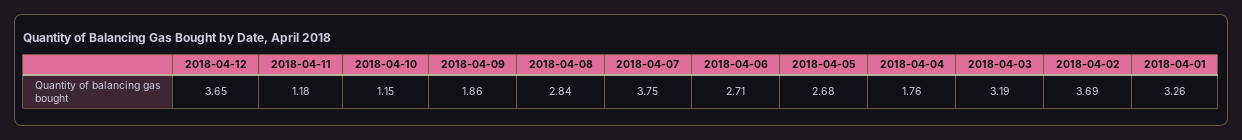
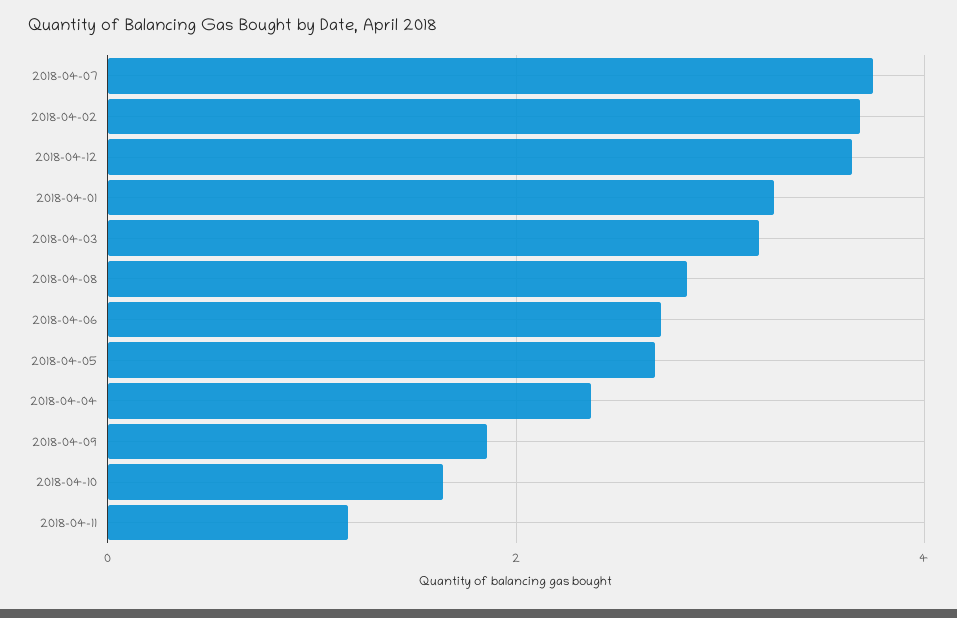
2018-04-10: 1.15 -> 1.6
2018-04-04: 1.76 -> 2.4

